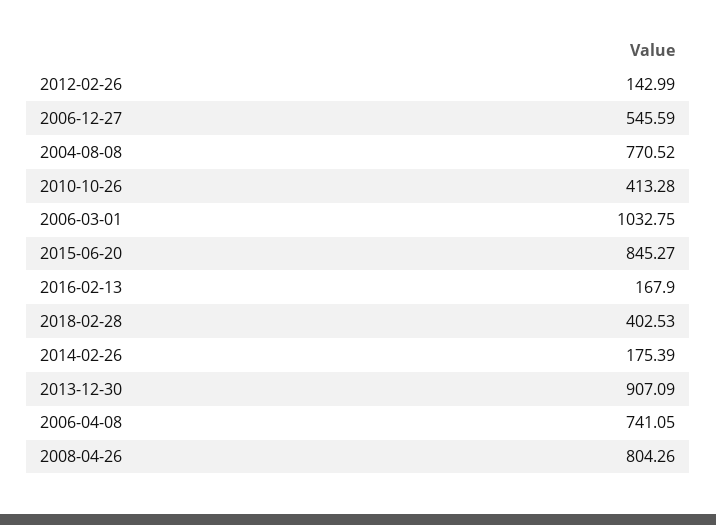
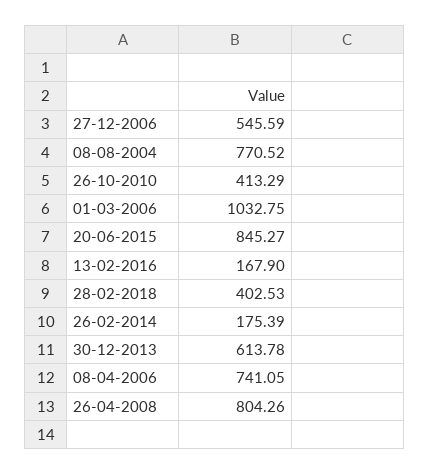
2012-02-26: 142.99 -> none
2010-10-26: 413.28 -> 413.29
2013-12-30: 907.09 -> 613.78

